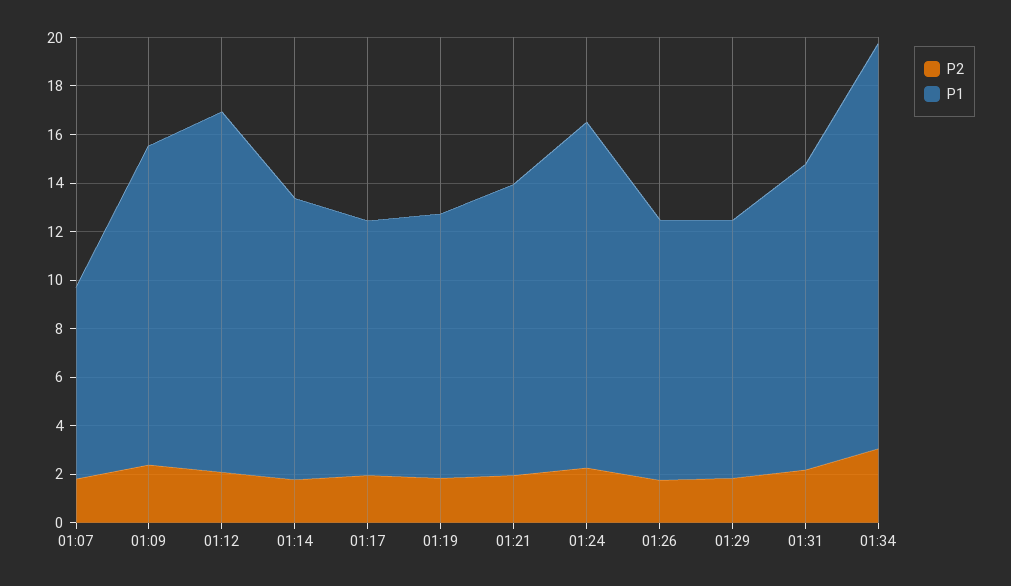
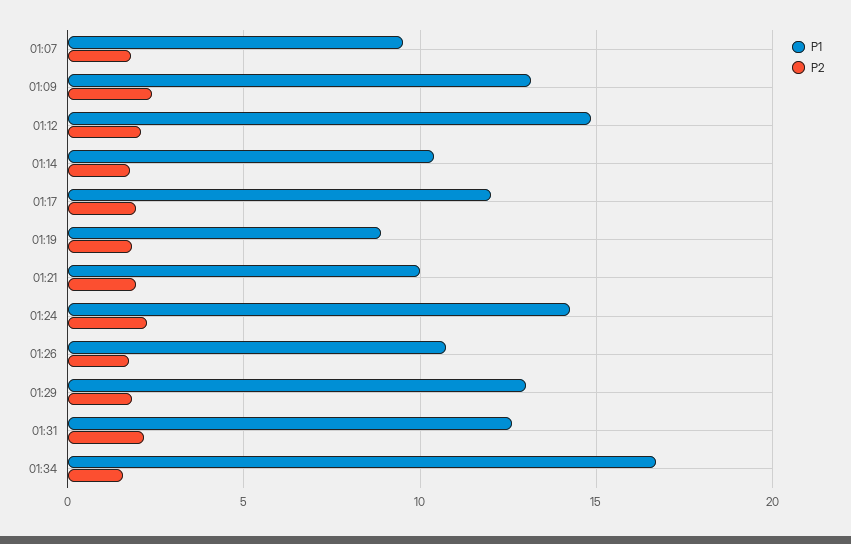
P1, 01:07: 8 -> 9.5
P1, 01:14: 11.5 -> 10.5
P1, 01:17: 10.5 -> 12
P1, 01:19: 11 -> 9
P1, 01:21: 12 -> 10
P1, 01:29: 10.5 -> 13
P2, 01:34: 3 -> 1.5

